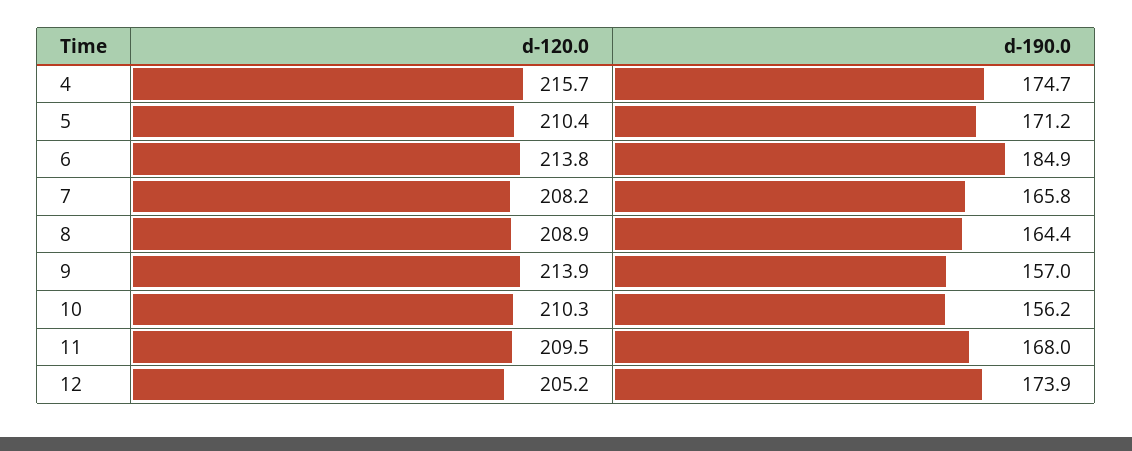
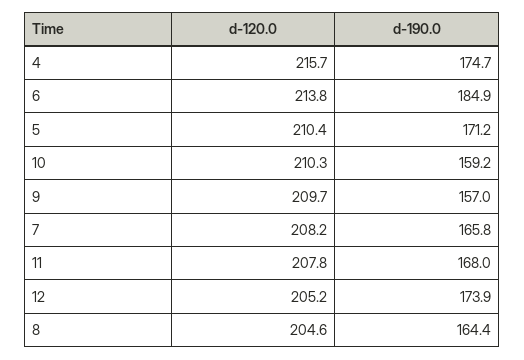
d-120.0, 8: 208.9 -> 204.6
d-120.0, 9: 213.9 -> 209.7
d-190.0, 10: 156.2 -> 159.2
d-120.0, 11: 209.5 -> 207.8

